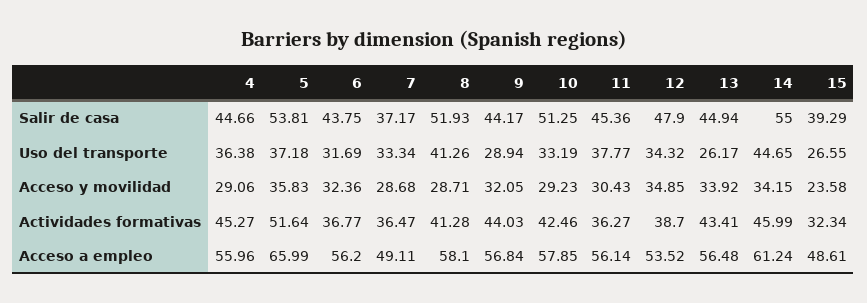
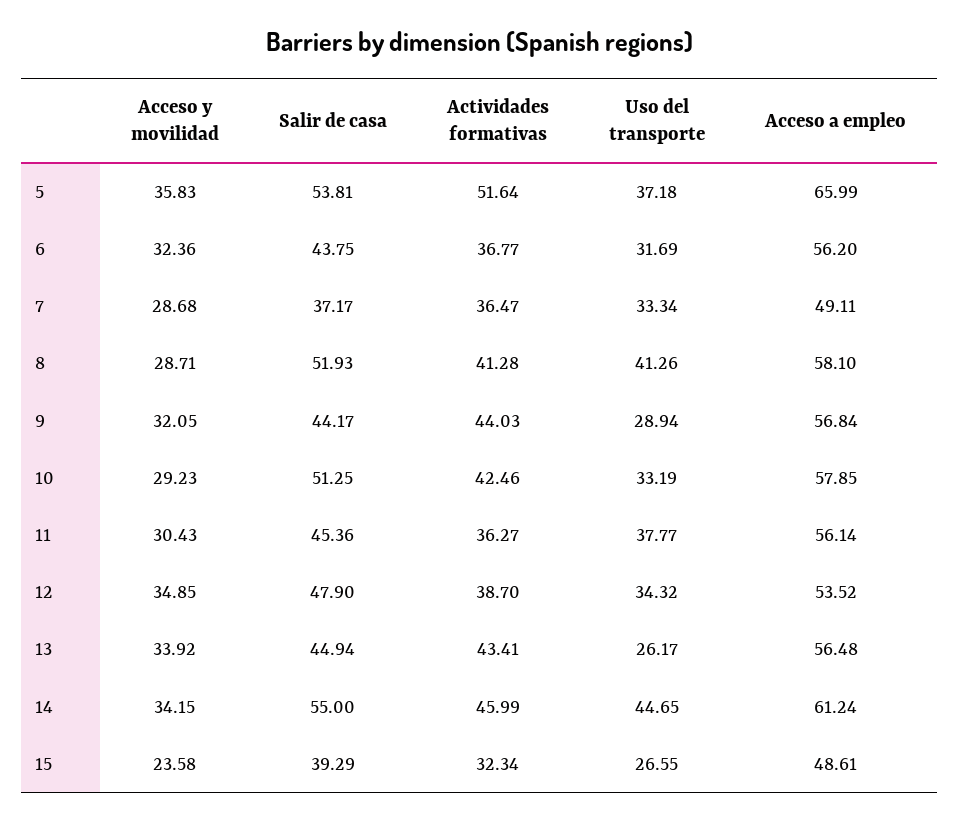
4, Salir de casa: 44.66 -> none
4, Uso del transporte: 36.38 -> none
4, Acceso y movilidad: 29.06 -> none
4, Actividades formativas: 45.27 -> none
4, Acceso a empleo: 55.96 -> none

